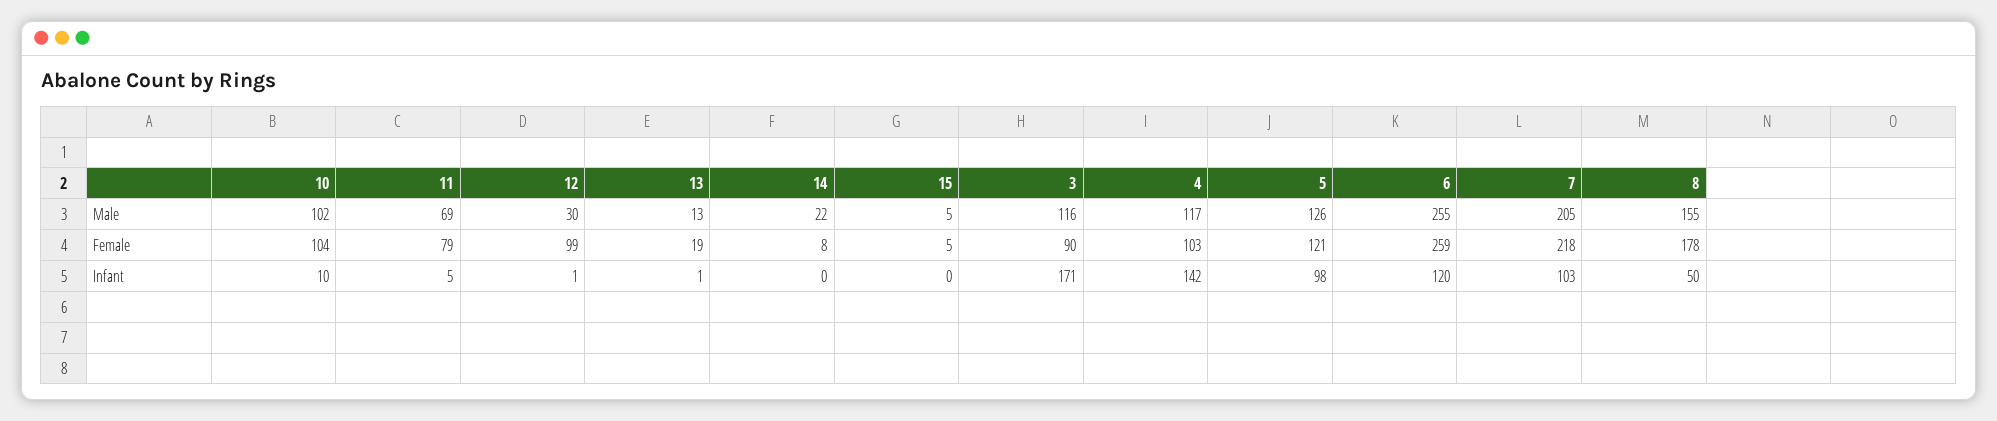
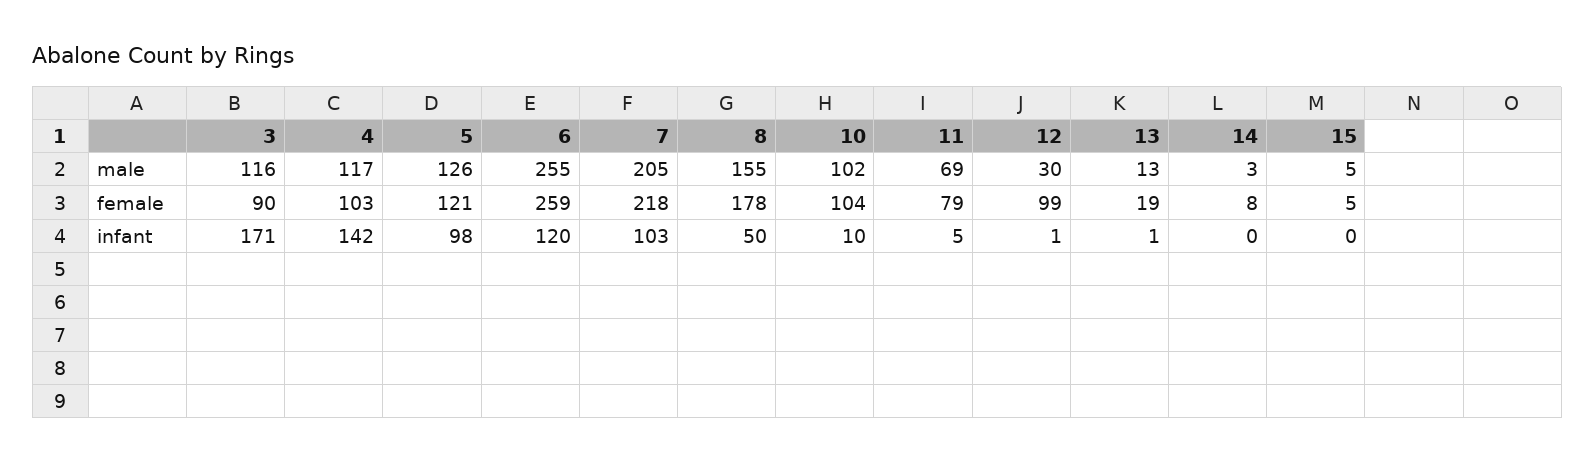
14, Male: 22 -> 3

